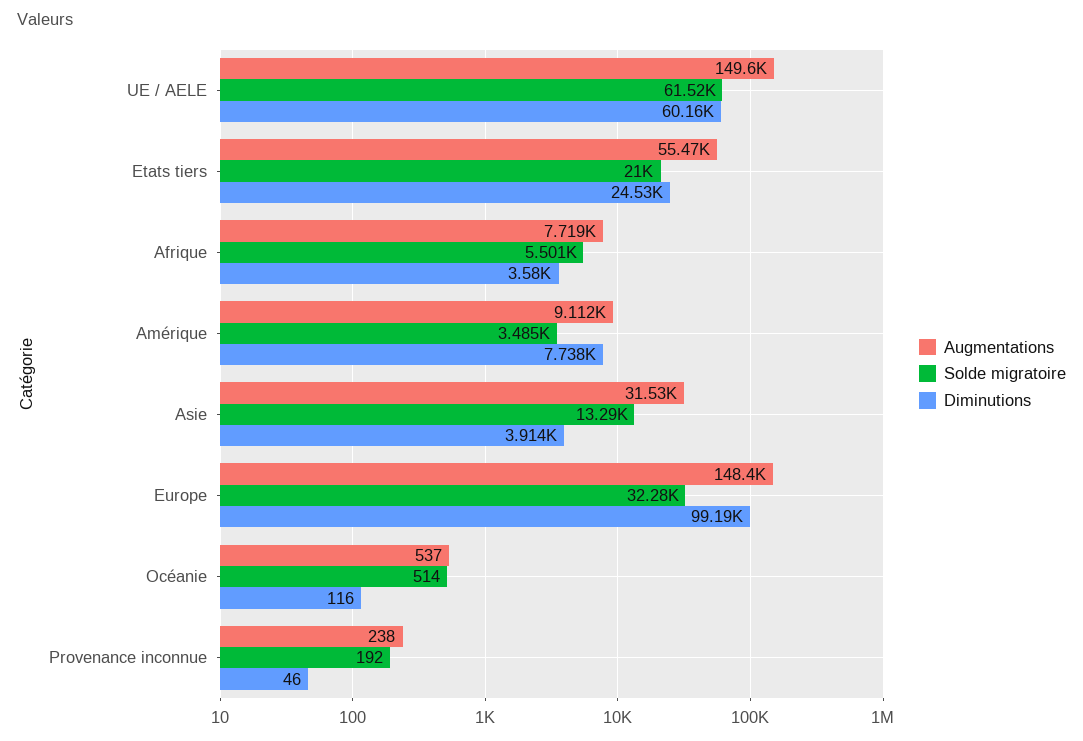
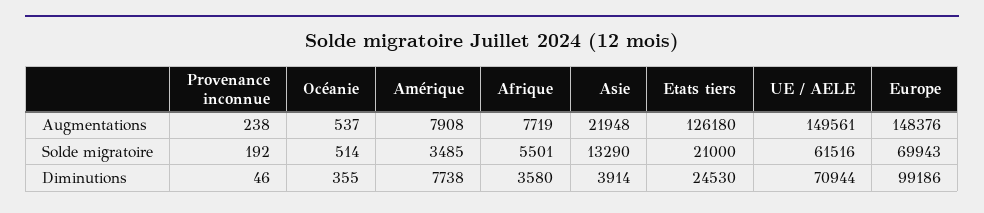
Diminutions, UE / AELE: 60160 -> 70944
Augmentations, Etats tiers: 55470 -> 126180
Augmentations, Amérique: 9112 -> 7908
Augmentations, Asie: 31530 -> 21948
Solde migratoire, Europe: 32280 -> 69943
Diminutions, Océanie: 116 -> 355

